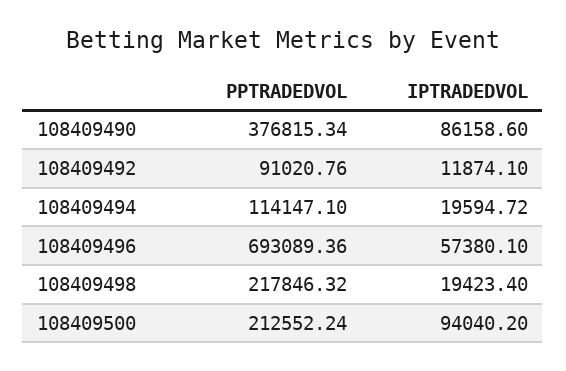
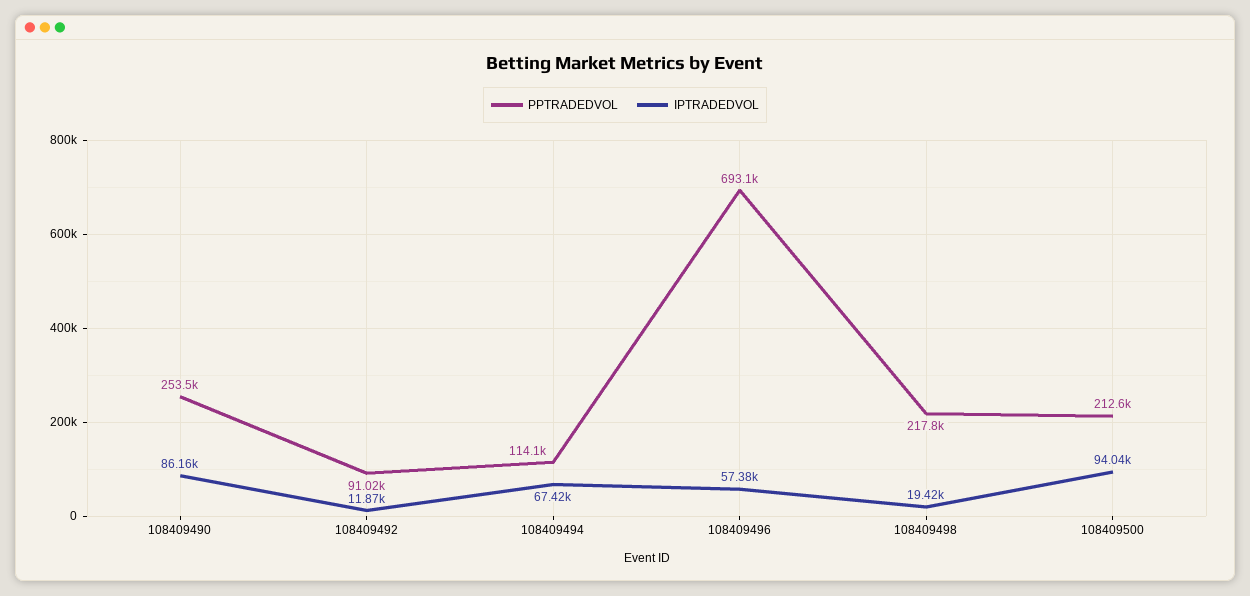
PPTRADEDVOL, 108409490: 376815.34 -> 253500
IPTRADEDVOL, 108409494: 19594.72 -> 67420

